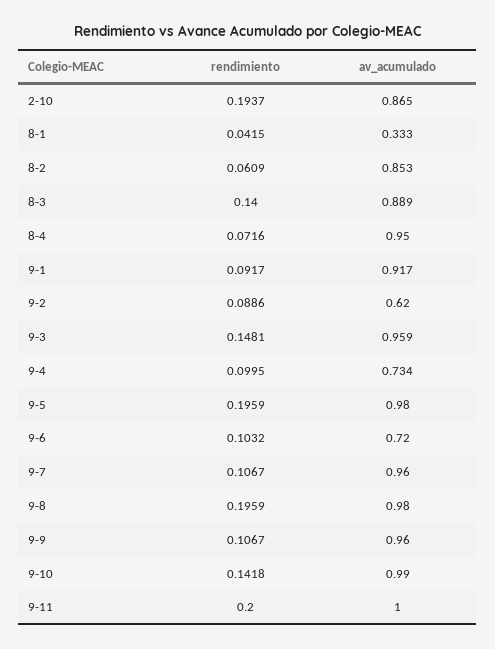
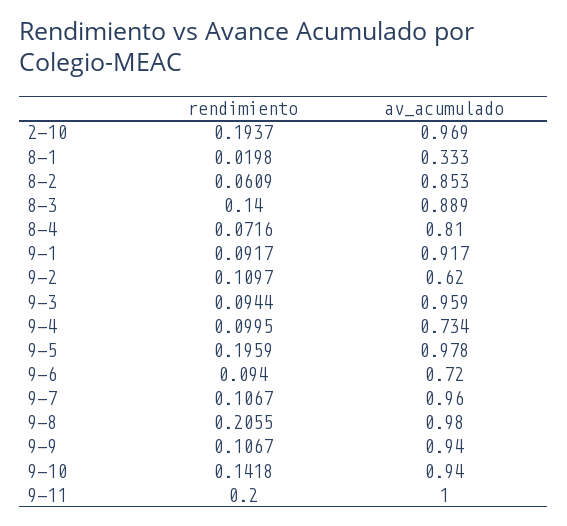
av_acumulado, 2-10: 0.865 -> 0.969
rendimiento, 8-1: 0.0415 -> 0.0198
av_acumulado, 8-4: 0.95 -> 0.81
rendimiento, 9-2: 0.0886 -> 0.1097
rendimiento, 9-3: 0.1481 -> 0.0944
av_acumulado, 9-5: 0.98 -> 0.978
rendimiento, 9-6: 0.1032 -> 0.094
rendimiento, 9-8: 0.1959 -> 0.2055
av_acumulado, 9-9: 0.96 -> 0.94
av_acumulado, 9-10: 0.99 -> 0.94

